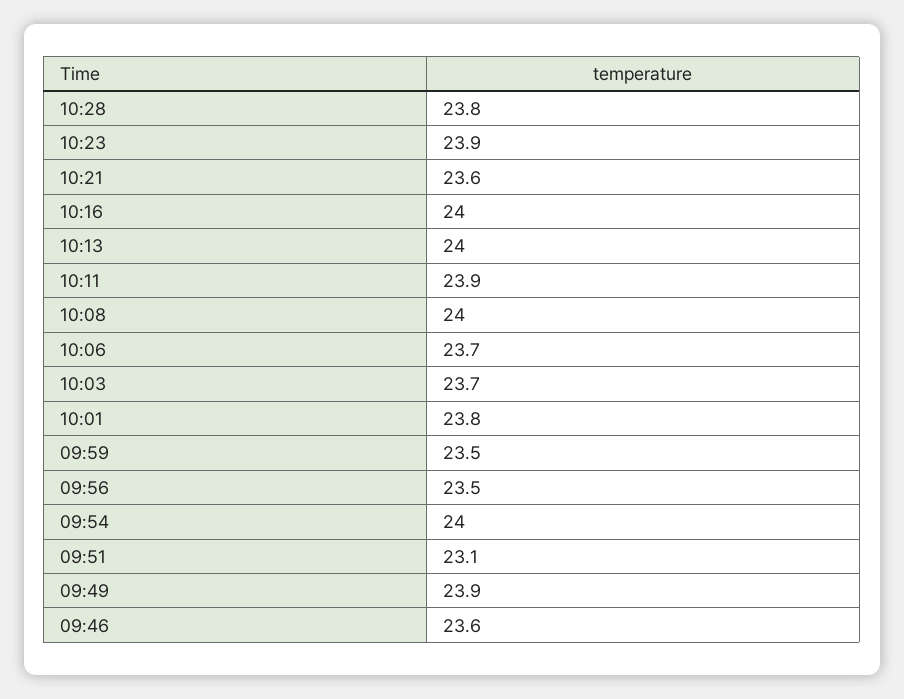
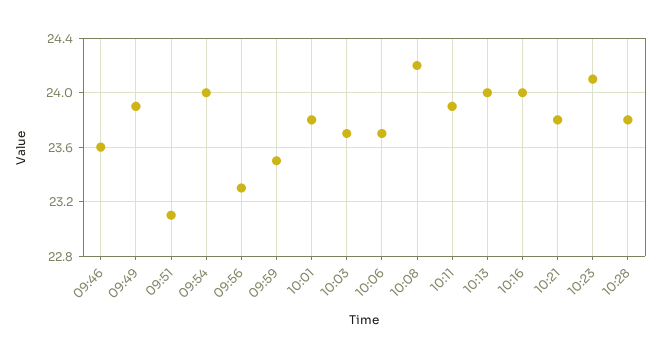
10:23: 23.9 -> 24.1
10:21: 23.6 -> 23.8
10:08: 24 -> 24.2
09:56: 23.5 -> 23.3

